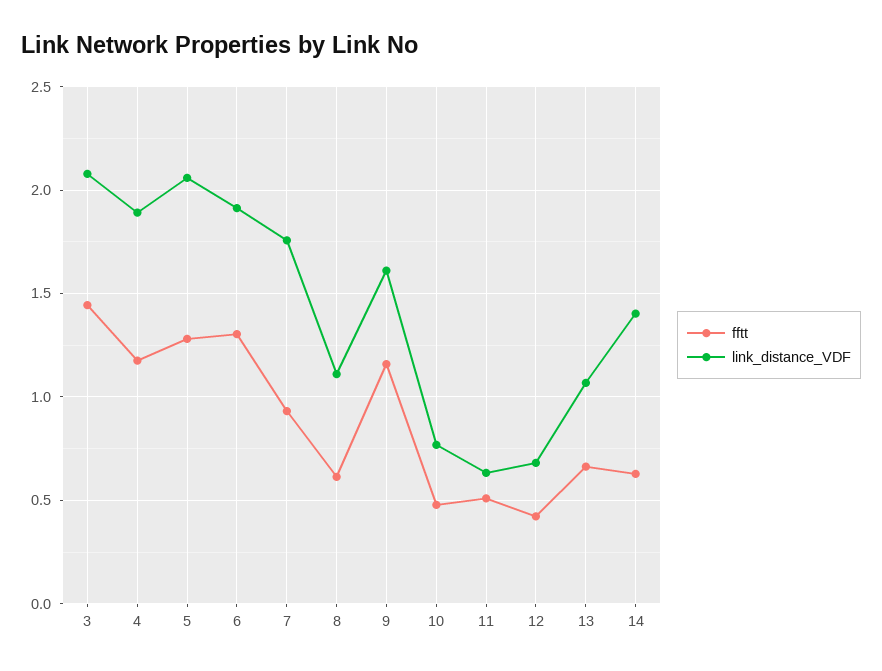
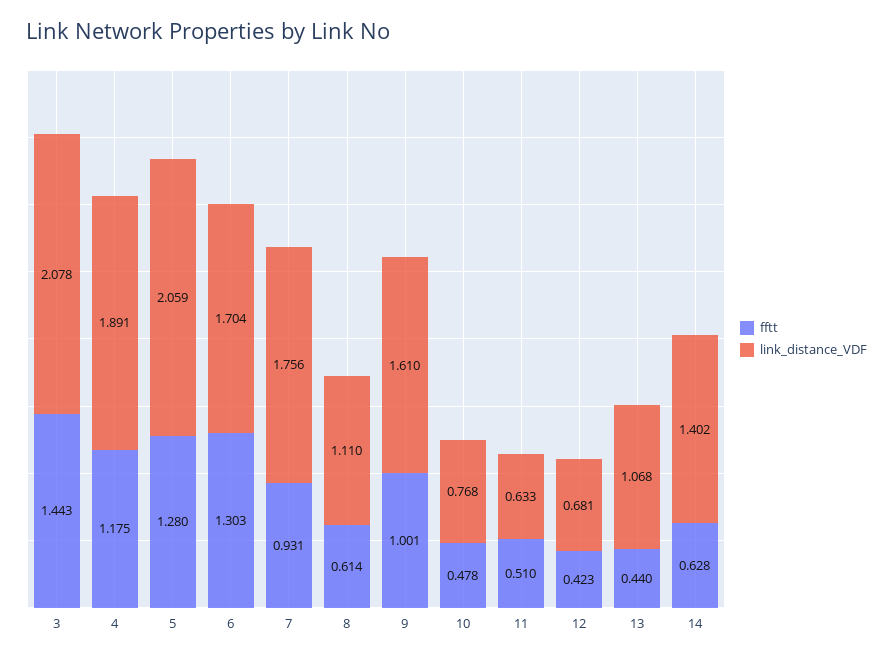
link_distance_VDF, 6: 1.9 -> 1.704
fftt, 9: 1.15 -> 1.001
fftt, 13: 0.65 -> 0.44

